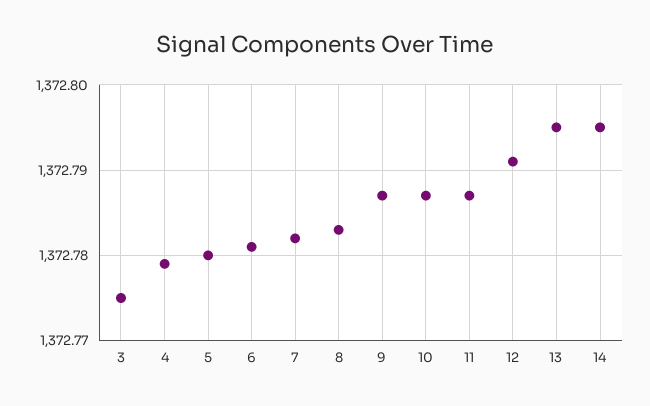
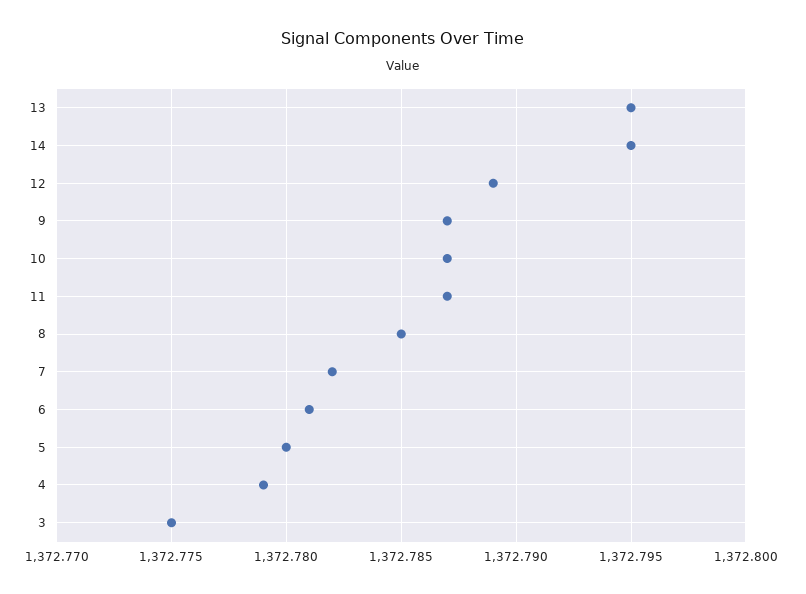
8: 1372.783 -> 1372.785
12: 1372.791 -> 1372.789

